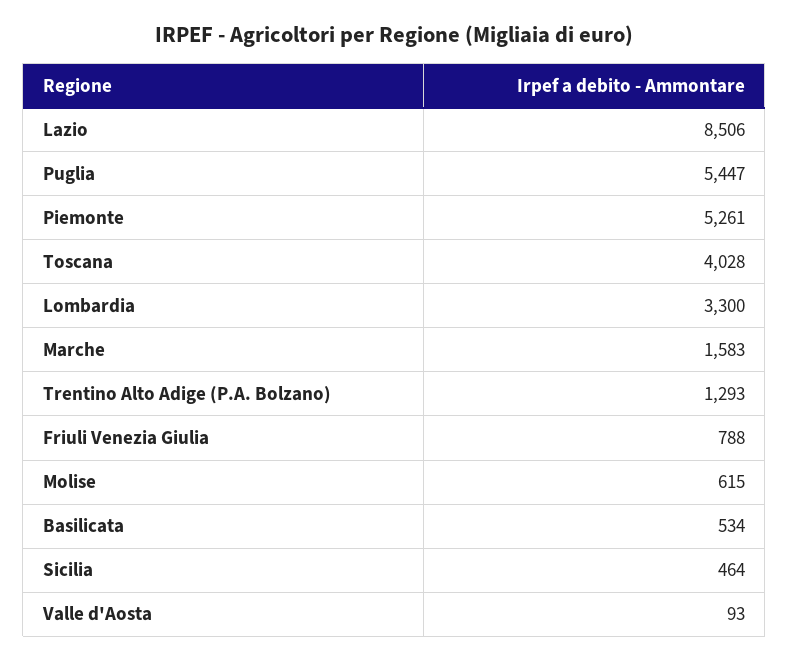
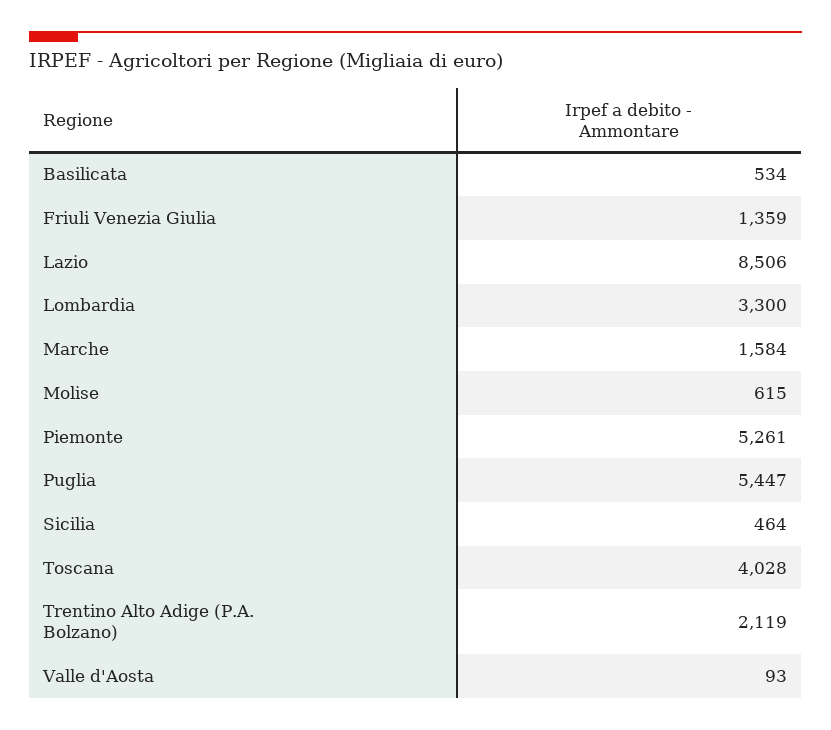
Marche: 1583 -> 1584
Trentino Alto Adige (P.A. Bolzano): 1293 -> 2119
Friuli Venezia Giulia: 788 -> 1359

